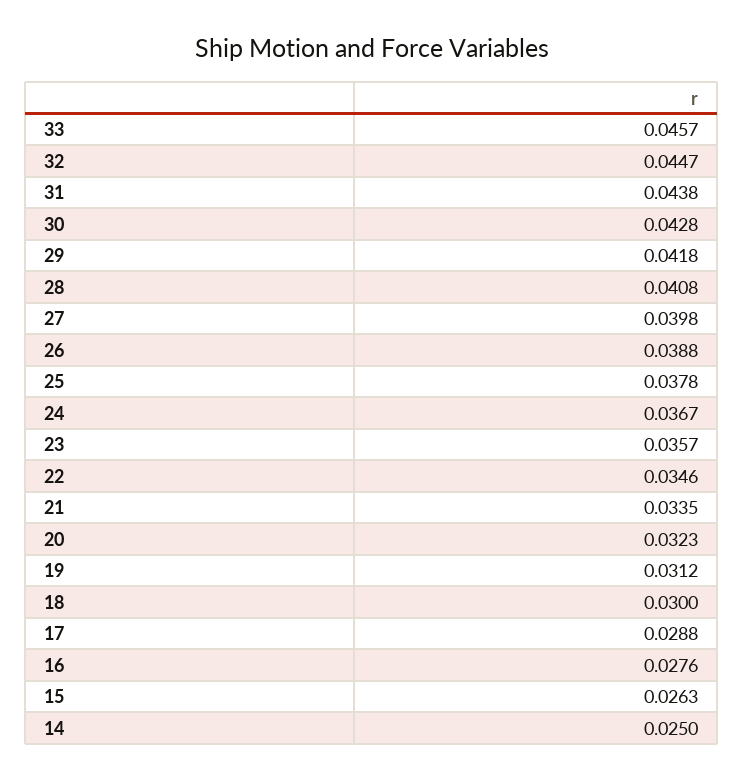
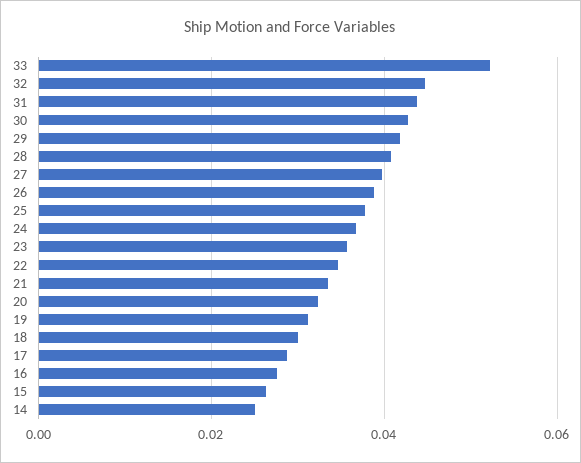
33: 0.0457 -> 0.052

